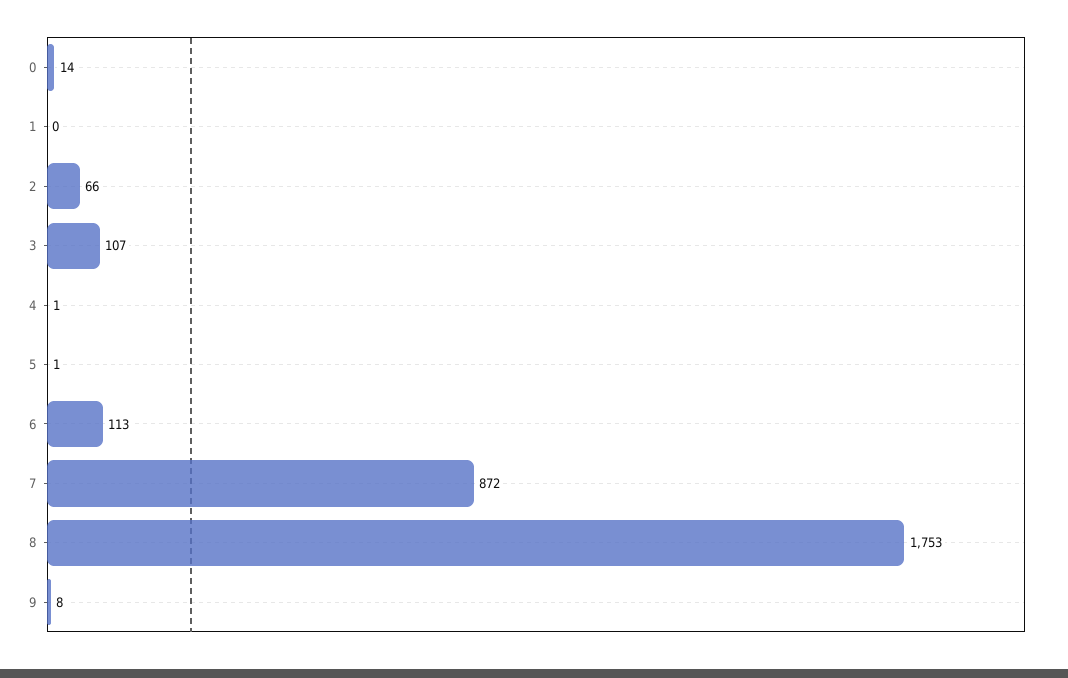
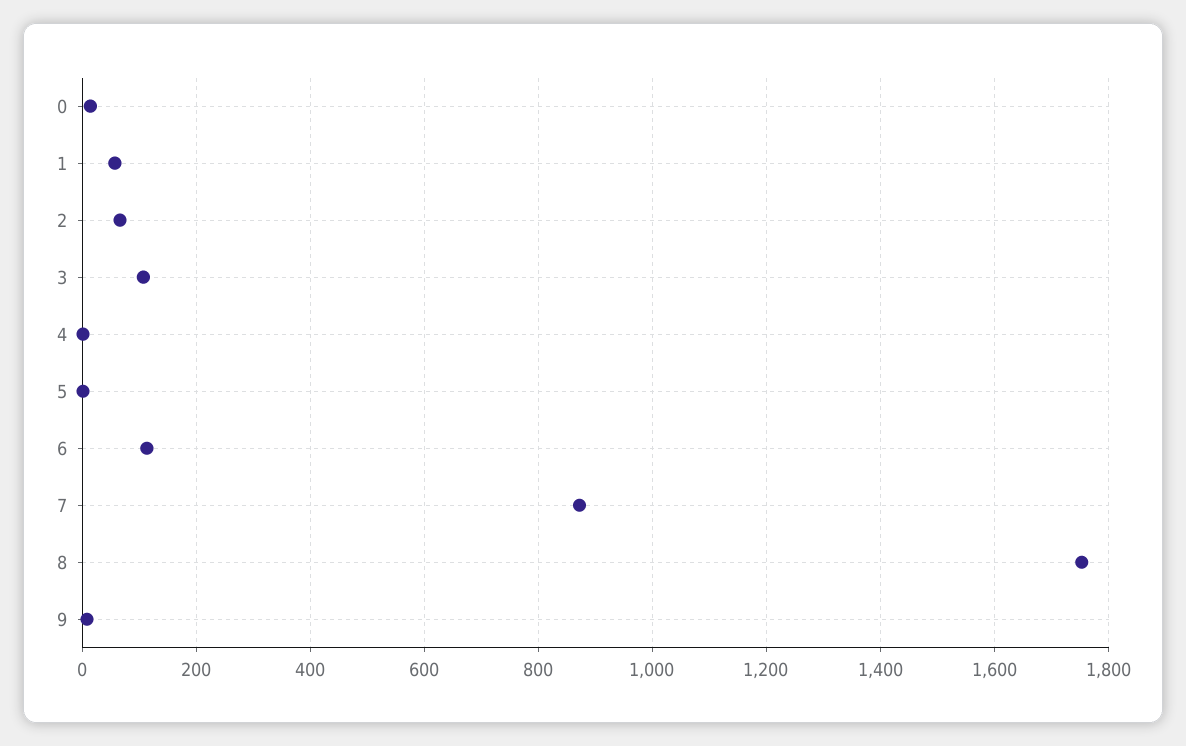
1: 0 -> 60

